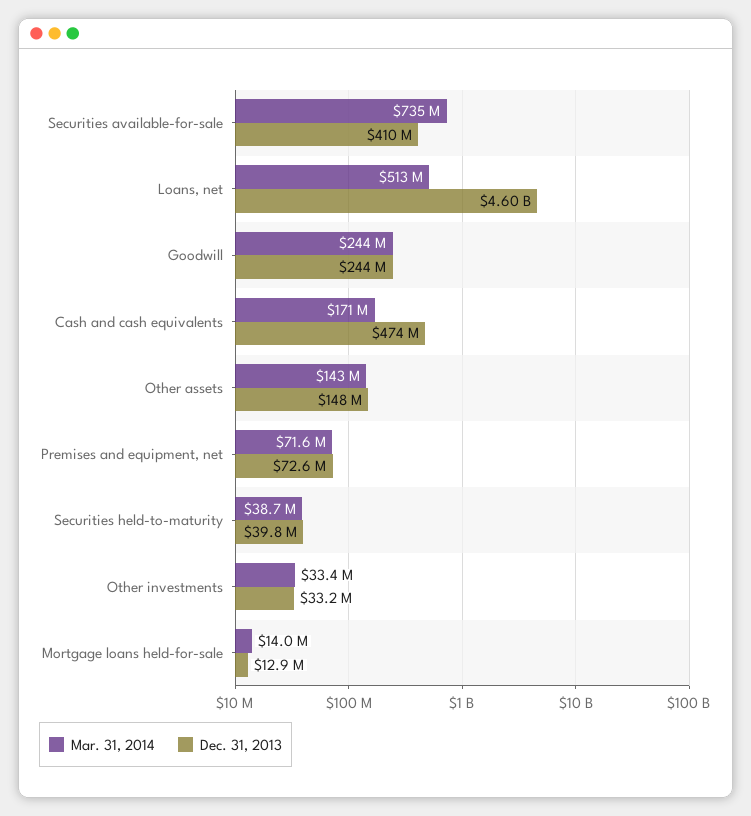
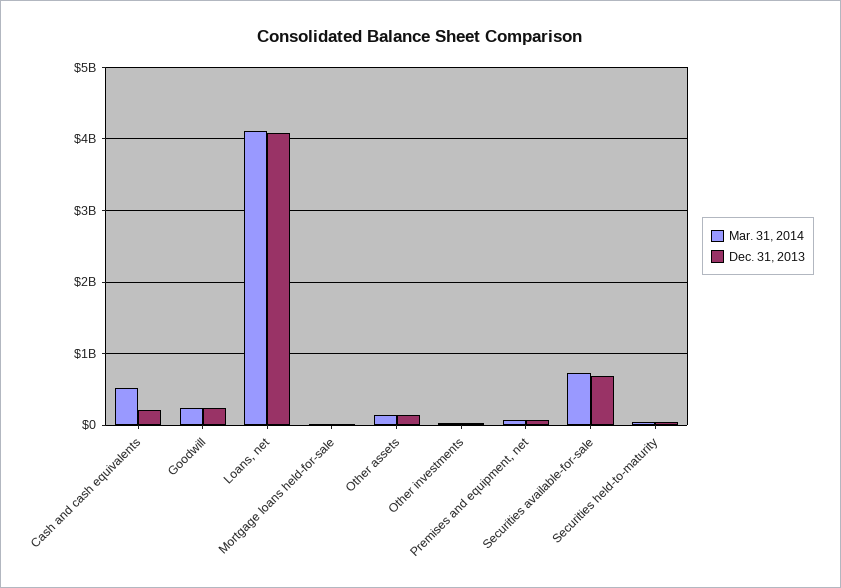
Dec. 31, 2013, Securities available-for-sale: 410000000 -> 700000000
Mar. 31, 2014, Loans, net: 513000000 -> 4100000000
Dec. 31, 2013, Loans, net: 4600000000 -> 4100000000
Mar. 31, 2014, Cash and cash equivalents: 171000000 -> 500000000
Dec. 31, 2013, Cash and cash equivalents: 474000000 -> 200000000

